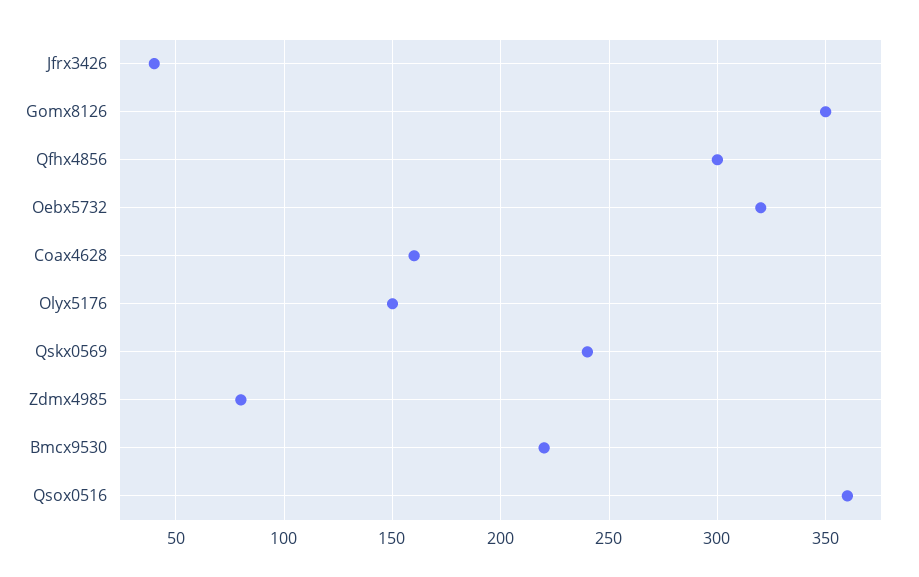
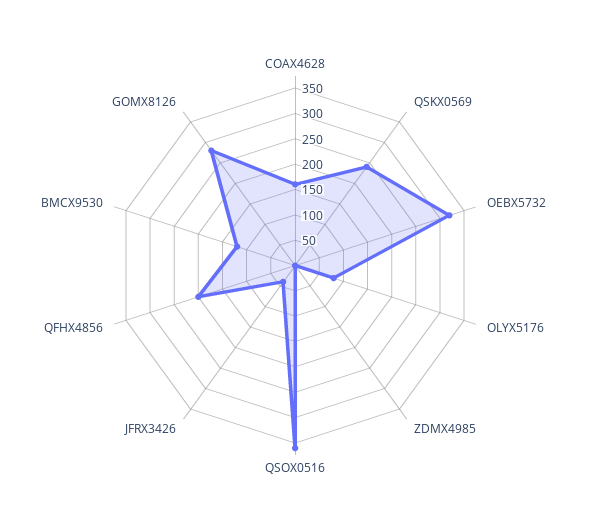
Gomx8126: 350 -> 275
Qfhx4856: 300 -> 200
Olyx5176: 150 -> 75
Zdmx4985: 80 -> 0
Bmcx9530: 220 -> 125

